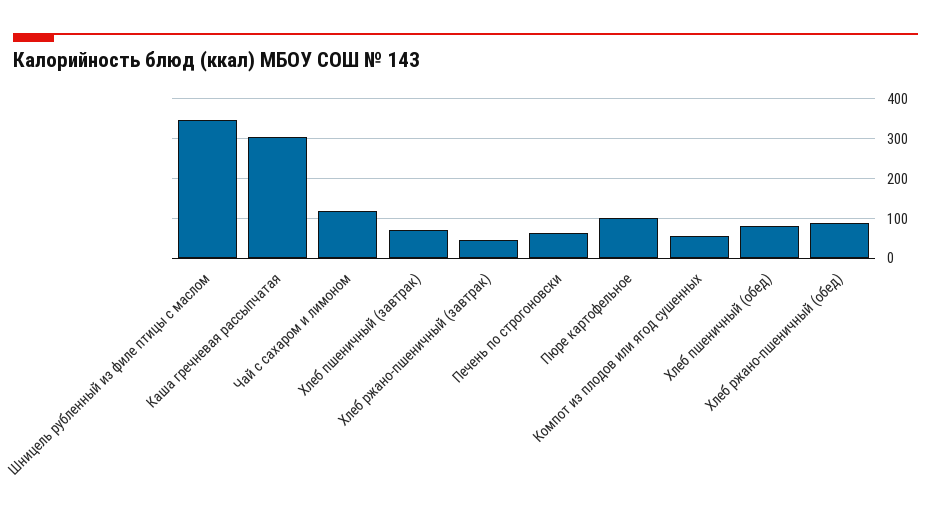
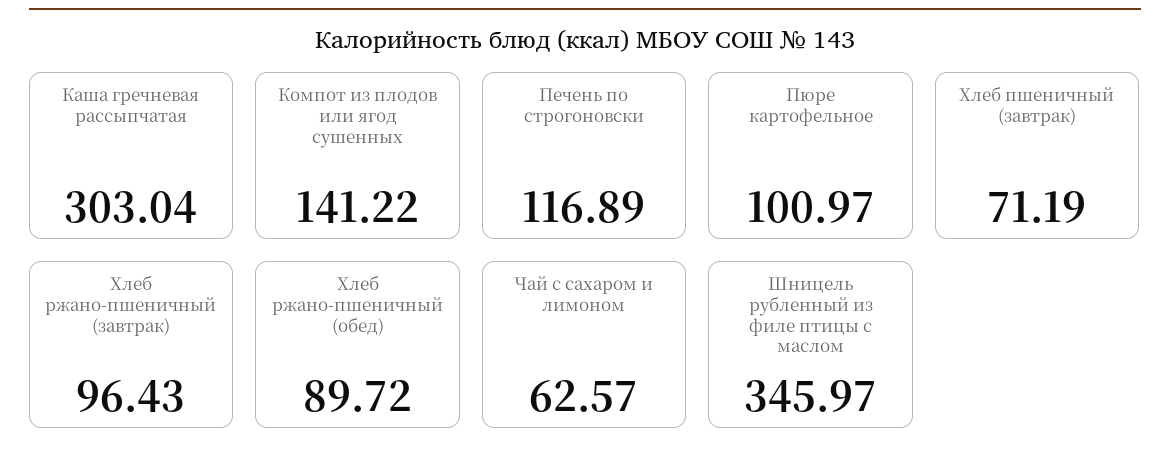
Чай с сахаром и лимоном: 120 -> 62.57
Хлеб ржано-пшеничный (завтрак): 40 -> 96.43
Печень по строгоновски: 60 -> 116.89
Компот из плодов или ягод сушенных: 60 -> 141.22
Хлеб пшеничный (обед): 80 -> none

